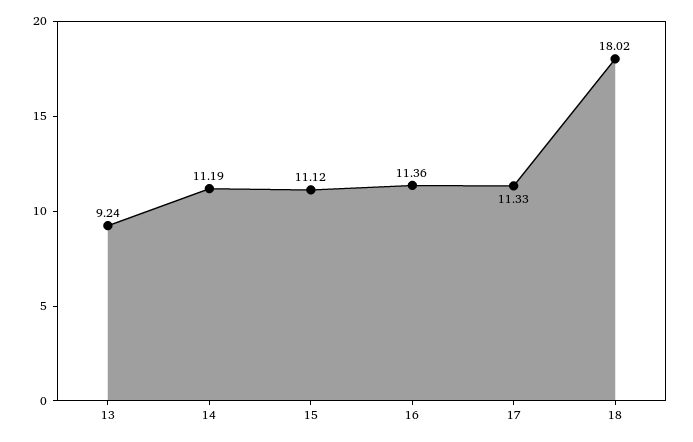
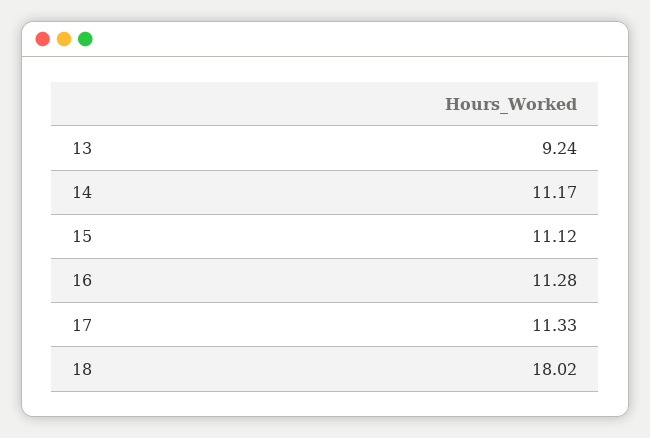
14: 11.19 -> 11.17
16: 11.36 -> 11.28

